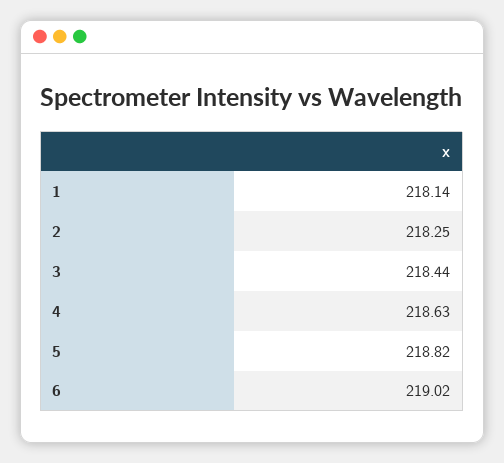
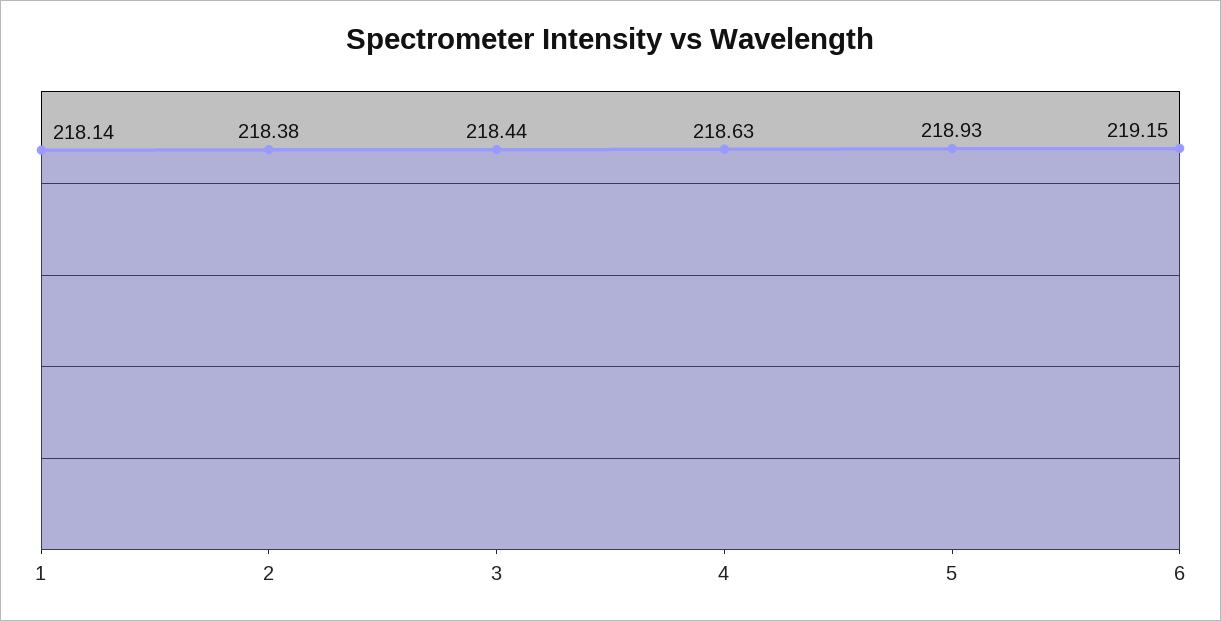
2: 218.25 -> 218.38
5: 218.82 -> 218.93
6: 219.02 -> 219.15

